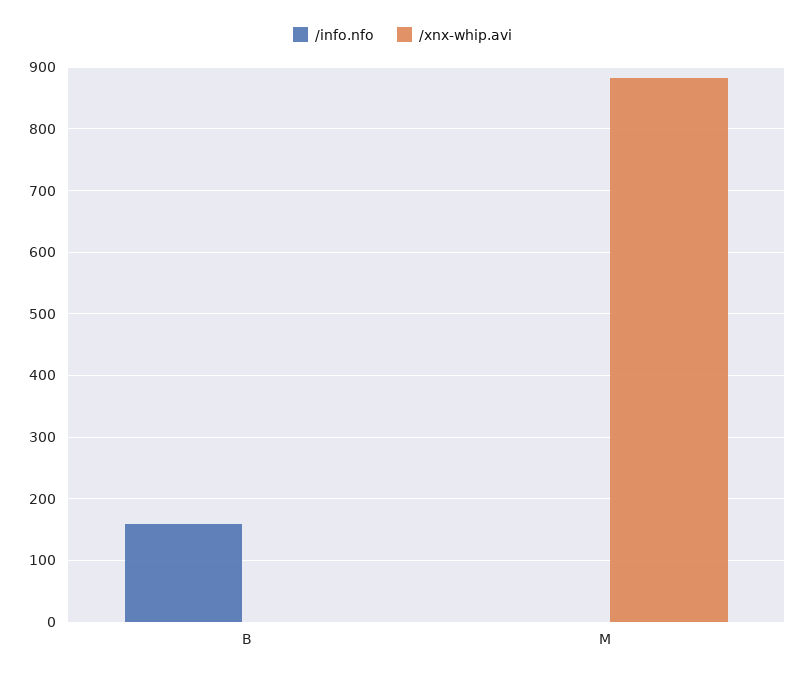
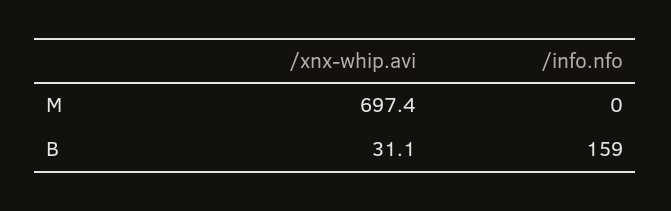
/xnx-whip.avi, B: 0 -> 31.1
/xnx-whip.avi, M: 880 -> 697.4

